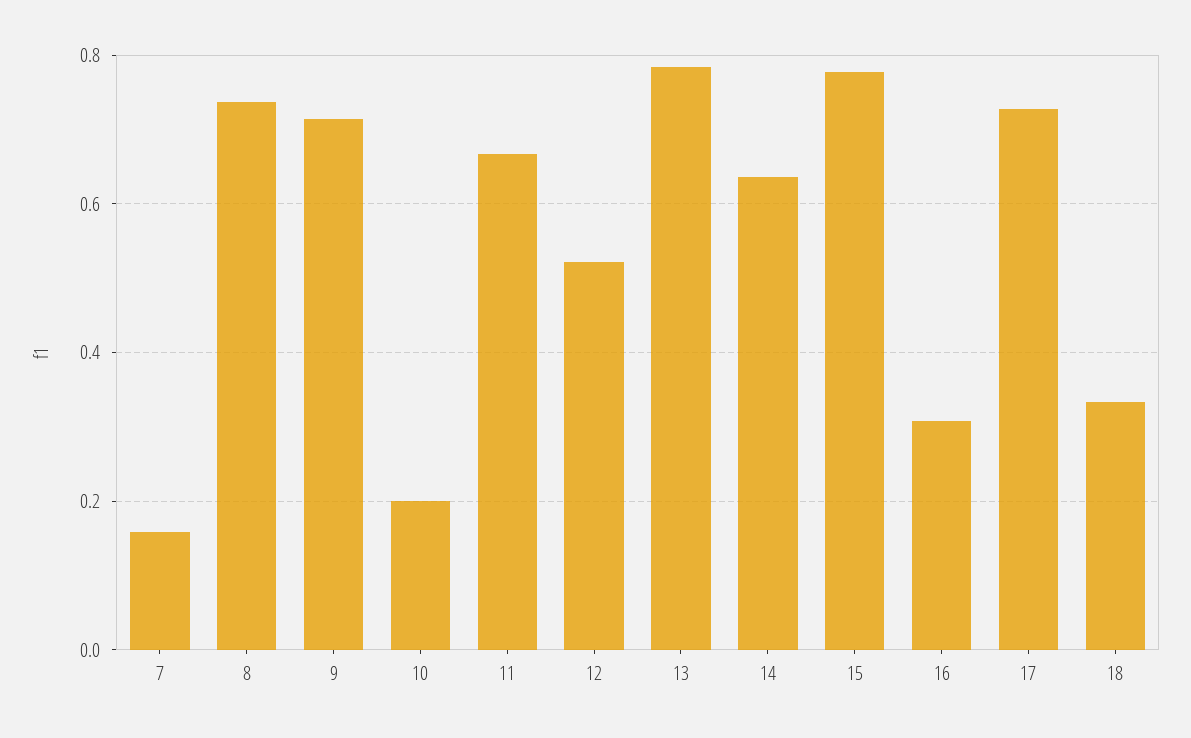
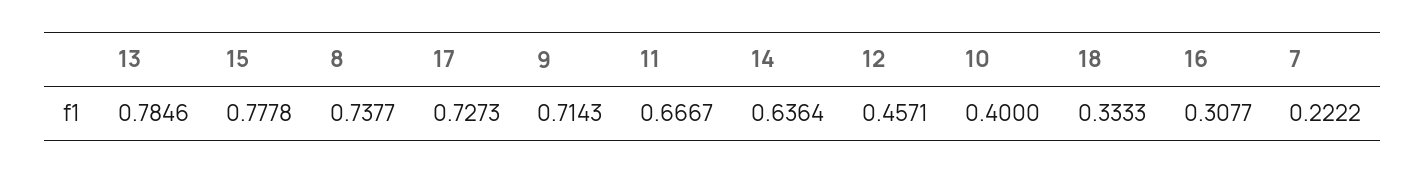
7: 0.16 -> 0.2222
10: 0.2 -> 0.4
12: 0.52 -> 0.4571

